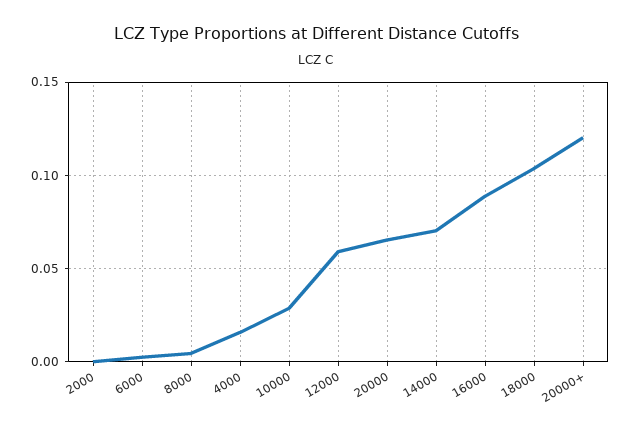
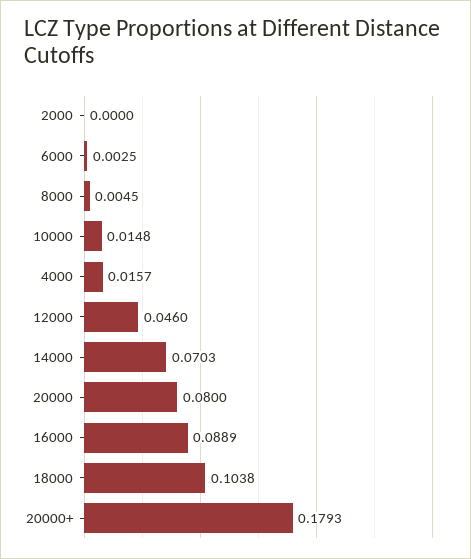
10000: 0.03 -> 0.0148
12000: 0.06 -> 0.046
20000: 0.065 -> 0.08
20000+: 0.12 -> 0.1793

